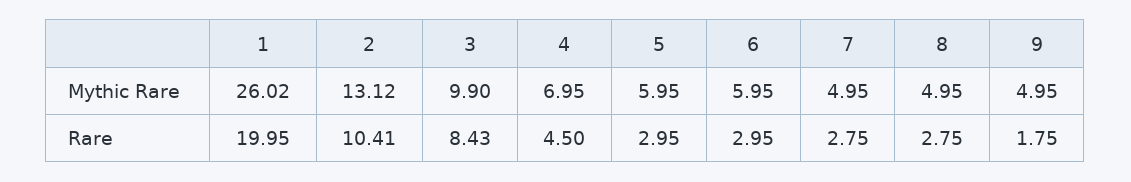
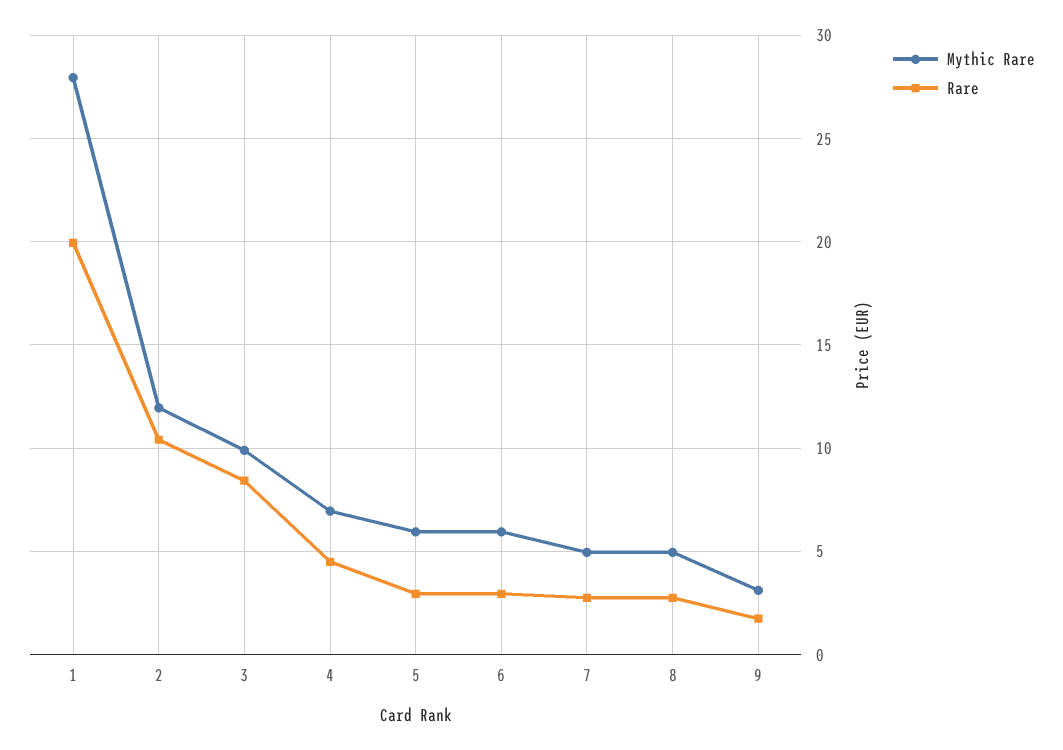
Mythic Rare, 1: 26.02 -> 28
Mythic Rare, 2: 13.12 -> 12
Mythic Rare, 9: 4.95 -> 3

